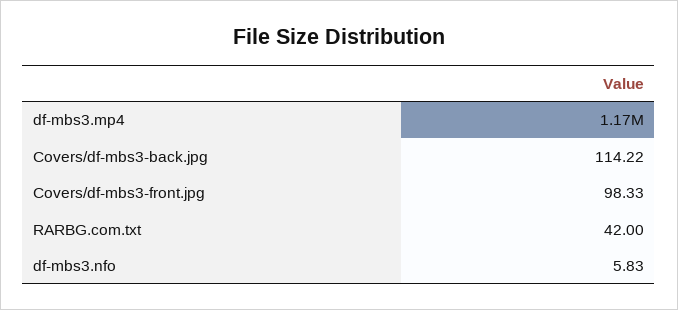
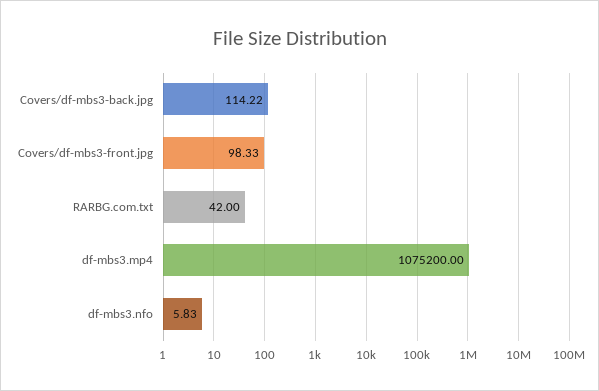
df-mbs3.mp4: 1170000 -> 1075200

